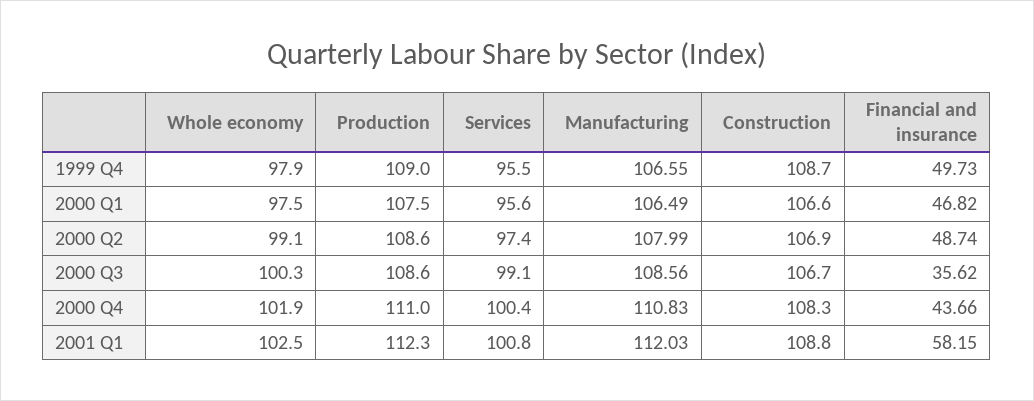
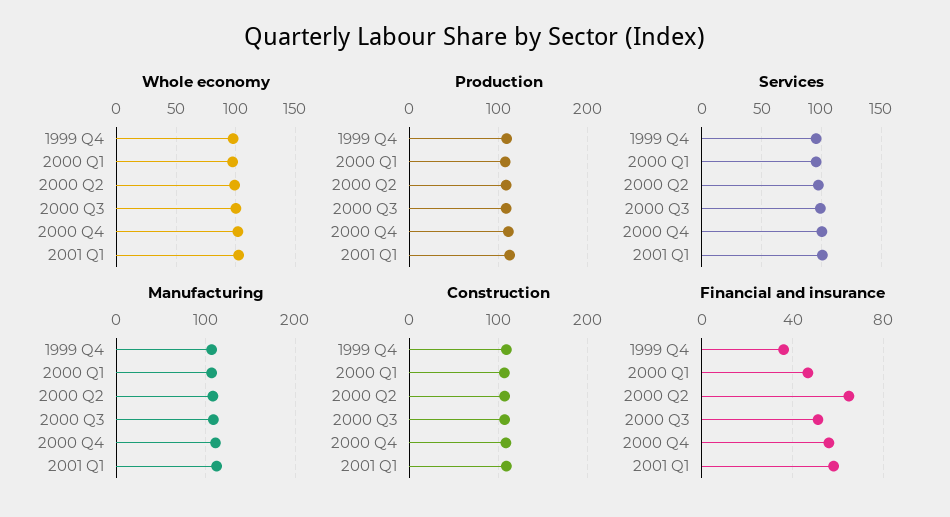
Financial and insurance, 1999 Q4: 49.73 -> 35
Financial and insurance, 2000 Q2: 48.74 -> 65
Financial and insurance, 2000 Q3: 35.62 -> 50
Financial and insurance, 2000 Q4: 43.66 -> 55

